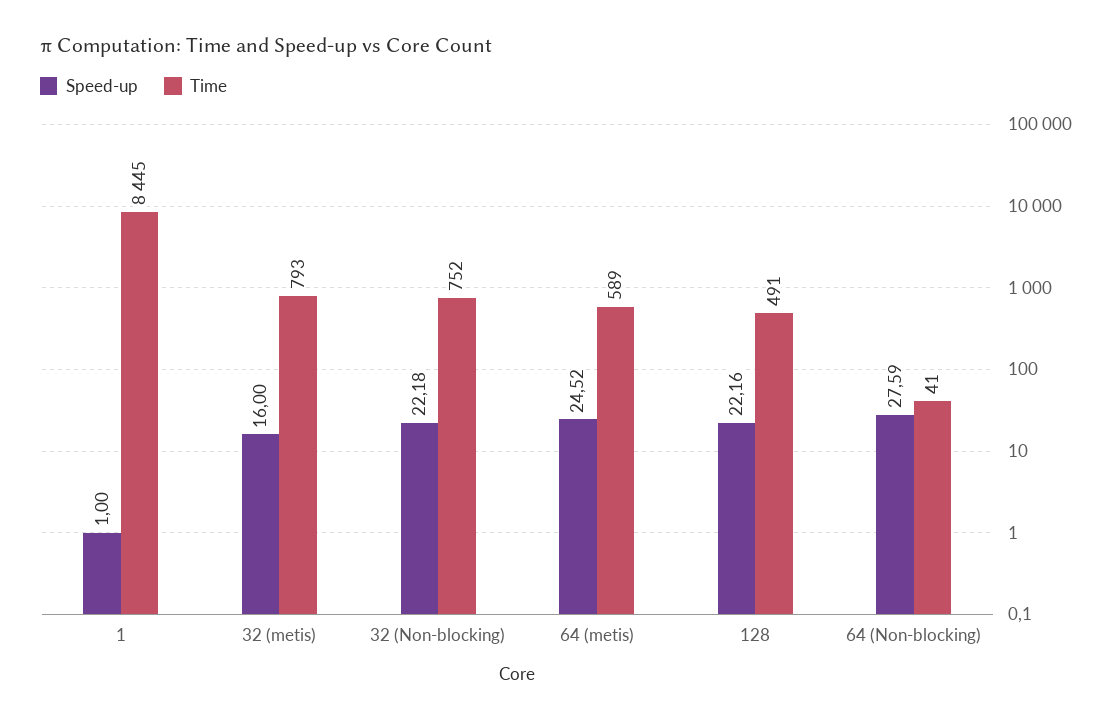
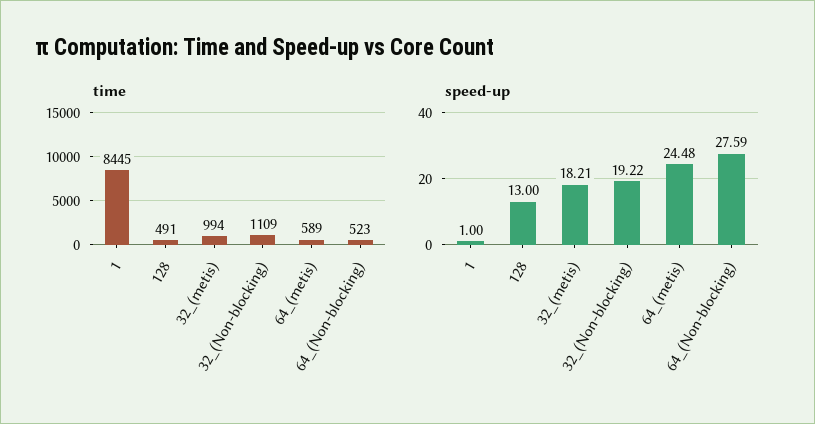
Speed-up, 32 (metis): 16 -> 18.21
Time, 32 (metis): 793 -> 994
Speed-up, 32 (Non-blocking): 22.18 -> 19.22
Time, 32 (Non-blocking): 752 -> 1109
Speed-up, 64 (metis): 24.52 -> 24.48
Speed-up, 128: 22.16 -> 13
Time, 64 (Non-blocking): 41 -> 523

